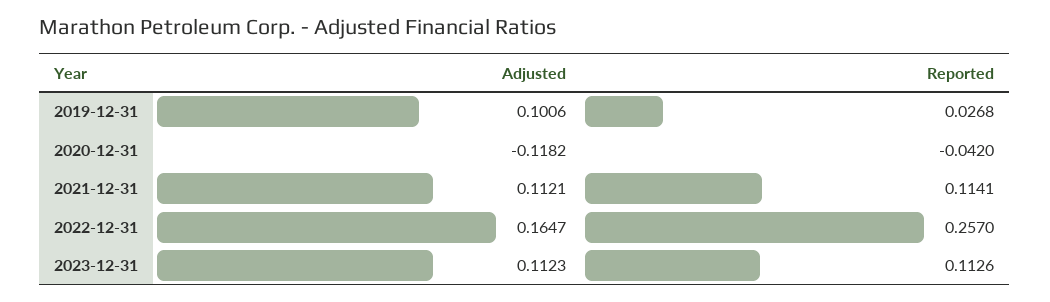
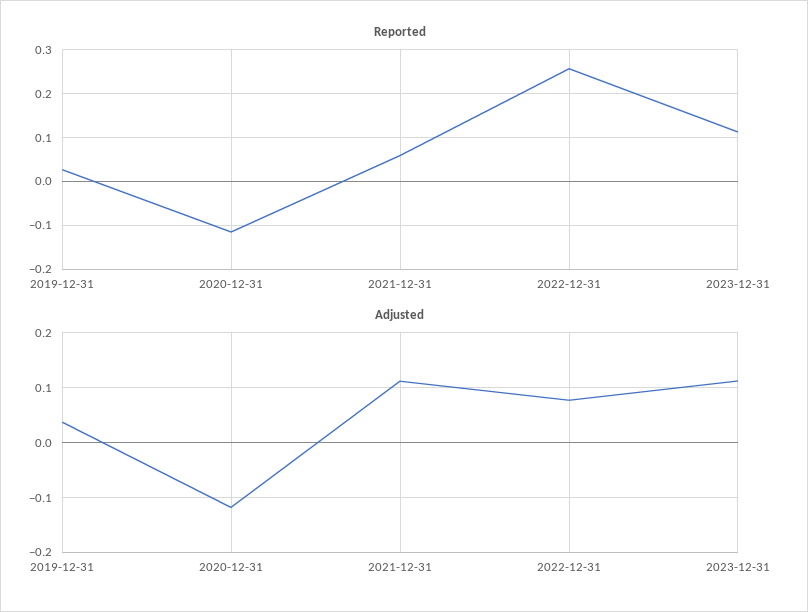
Adjusted, 2019-12-31: 0.1006 -> 0.04
Reported, 2020-12-31: -0.042 -> -0.12
Reported, 2021-12-31: 0.1141 -> 0.06
Adjusted, 2022-12-31: 0.1647 -> 0.08

